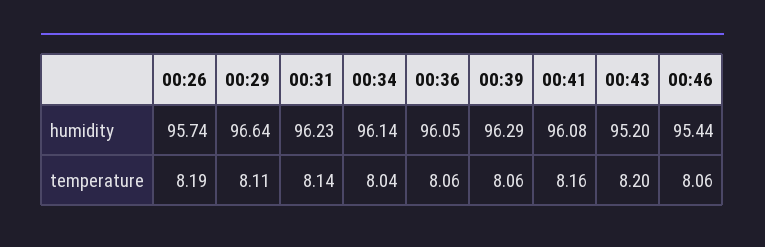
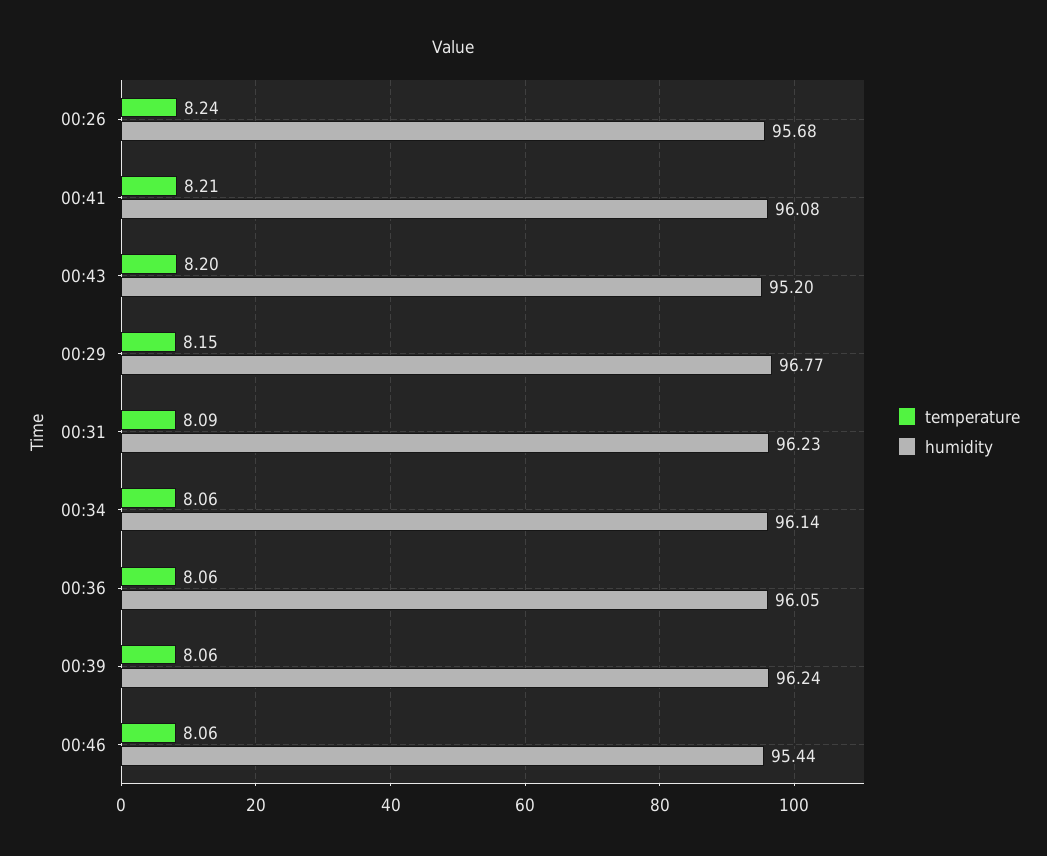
humidity, 00:26: 95.74 -> 95.68
humidity, 00:29: 96.64 -> 96.77
humidity, 00:39: 96.29 -> 96.24
temperature, 00:26: 8.19 -> 8.24
temperature, 00:29: 8.11 -> 8.15
temperature, 00:31: 8.14 -> 8.09
temperature, 00:34: 8.04 -> 8.06
temperature, 00:41: 8.16 -> 8.21

